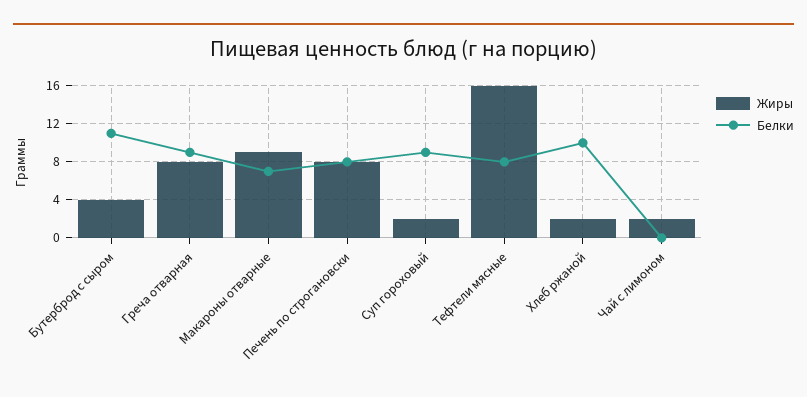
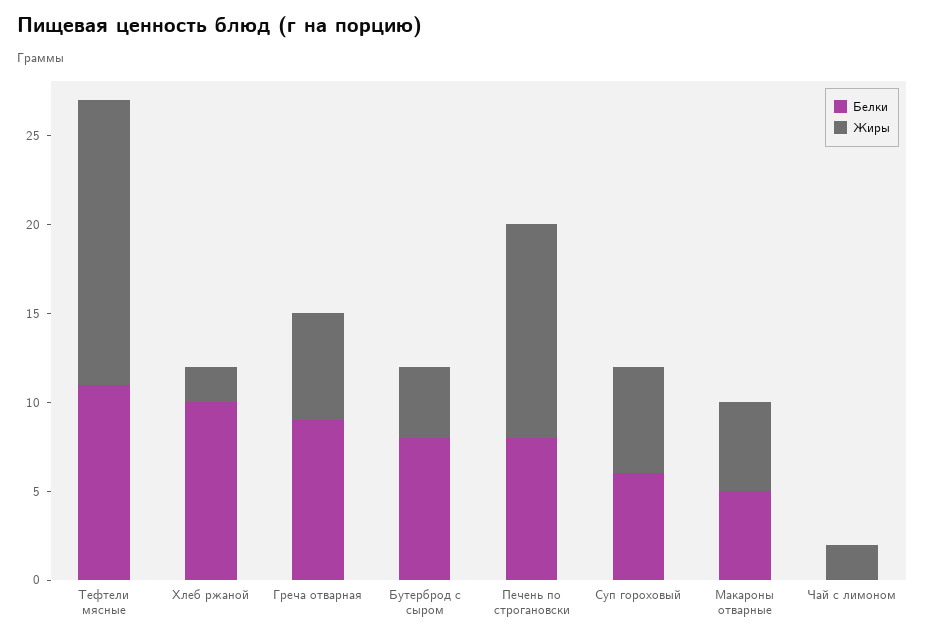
Белки, Бутерброд с сыром: 11 -> 8
Жиры, Греча отварная: 8 -> 6
Жиры, Макароны отварные: 9 -> 5
Белки, Макароны отварные: 7 -> 5
Жиры, Печень по строгановски: 8 -> 12
Жиры, Суп гороховый: 2 -> 6
Белки, Суп гороховый: 9 -> 6
Белки, Тефтели мясные: 8 -> 11

